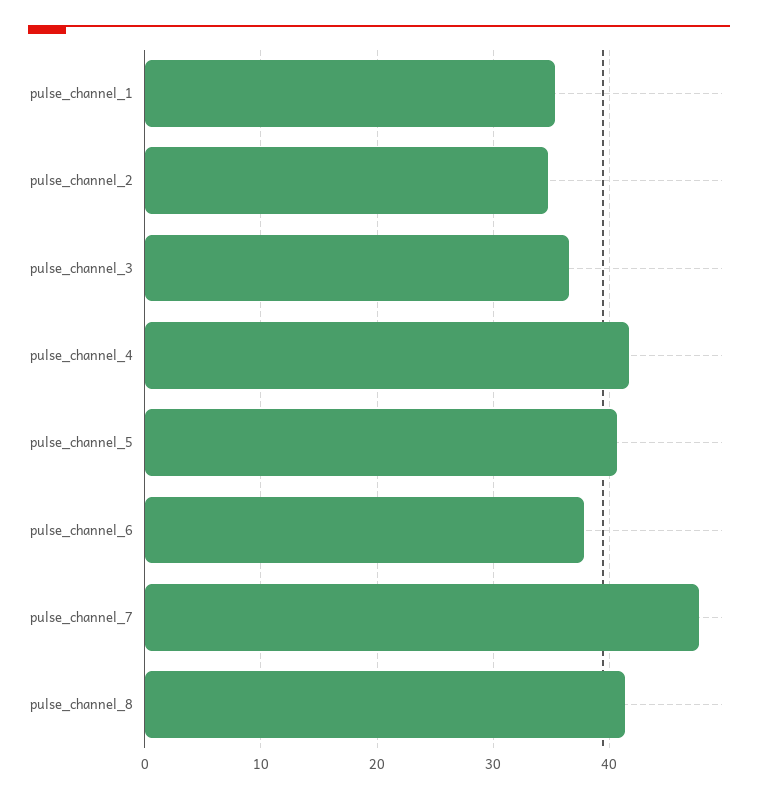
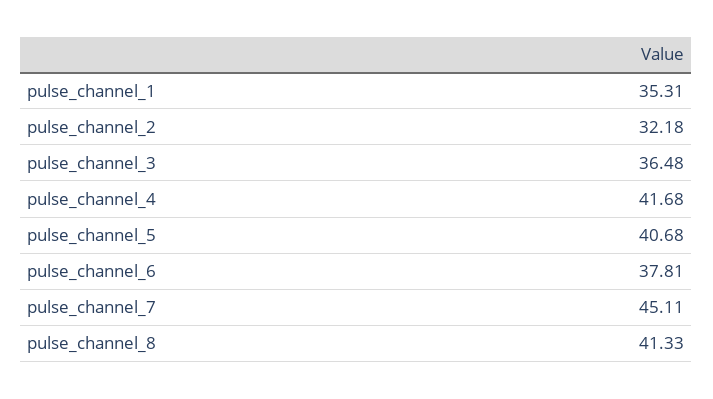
pulse_channel_2: 35 -> 32.18
pulse_channel_7: 48 -> 45.11

